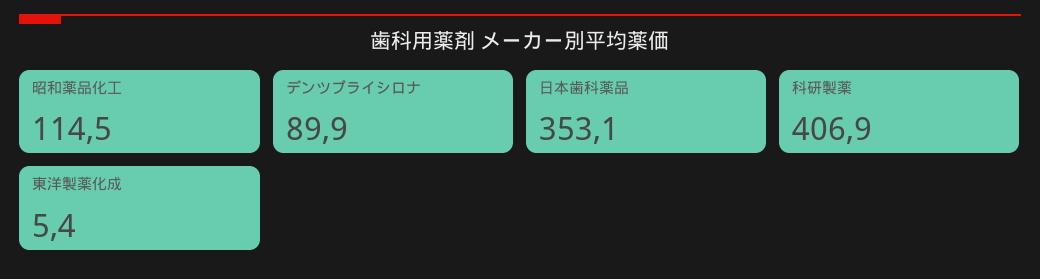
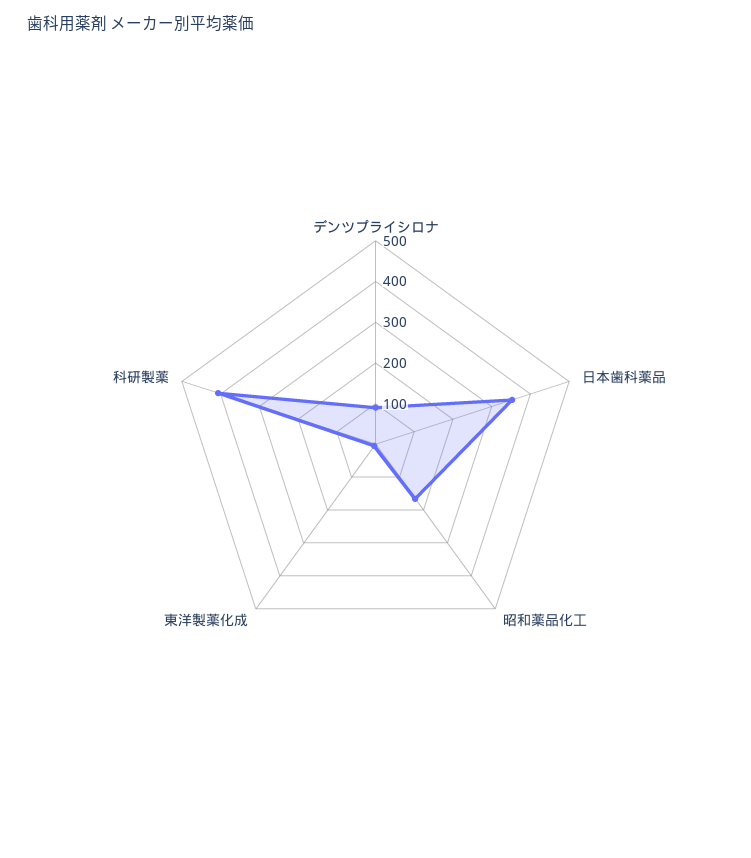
昭和薬品化工: 114.5 -> 160

